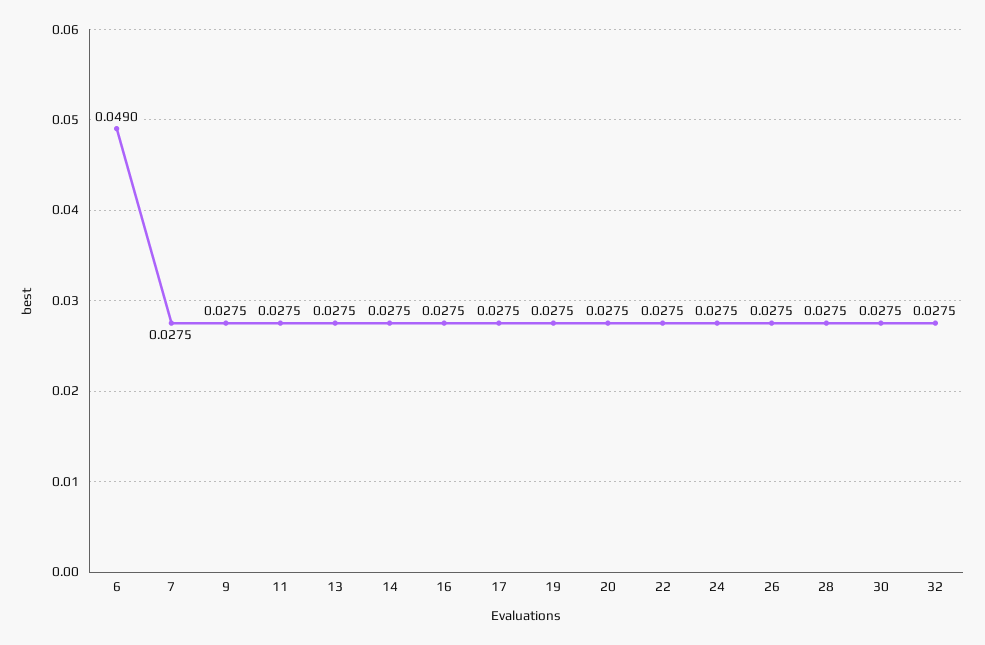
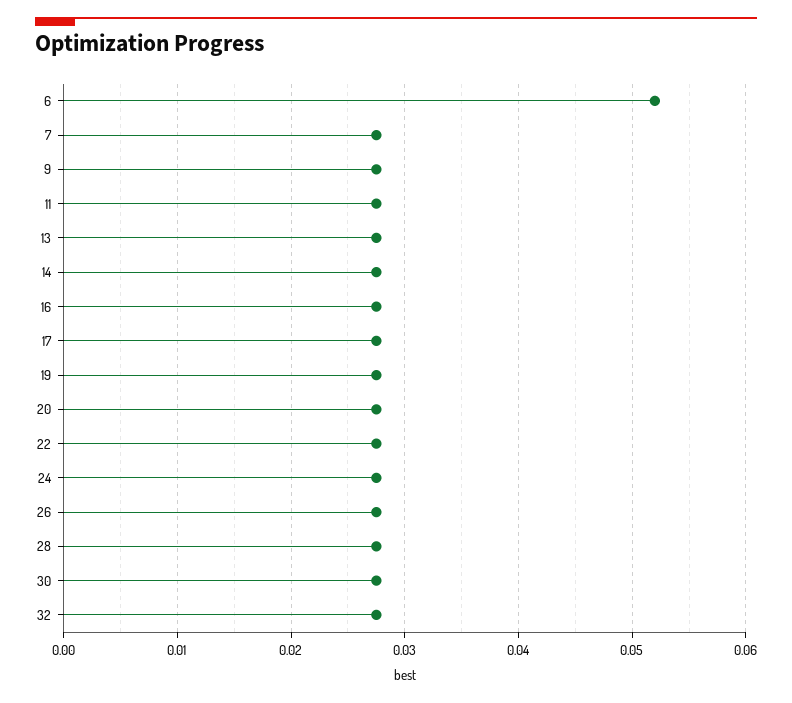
6: 0.049 -> 0.052

